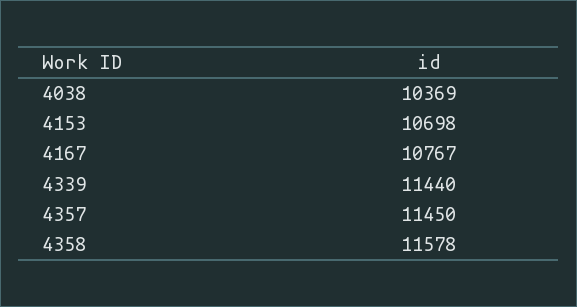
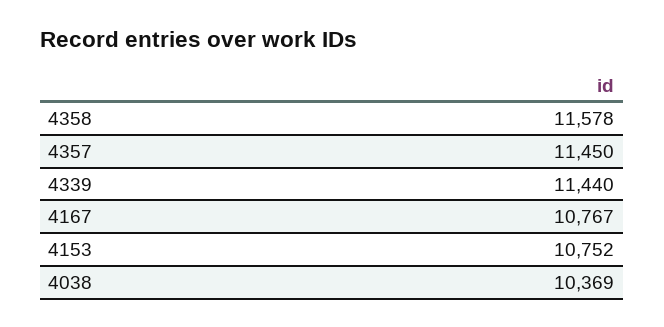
4153: 10698 -> 10752

